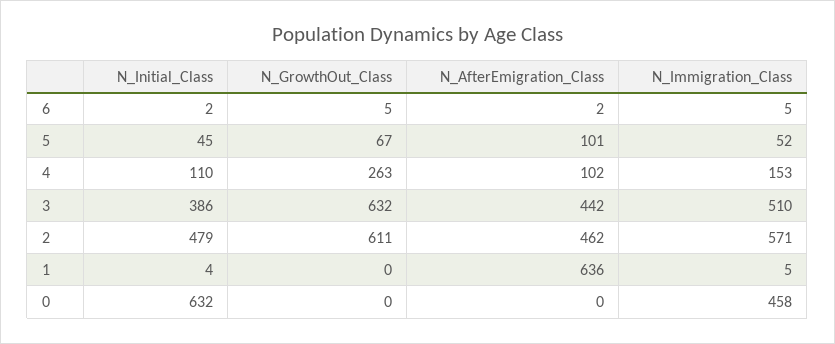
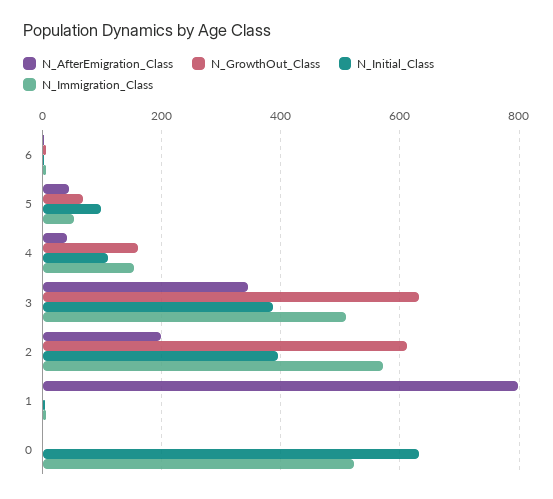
N_Initial_Class, 5: 45 -> 100
N_AfterEmigration_Class, 5: 101 -> 40
N_GrowthOut_Class, 4: 263 -> 160
N_AfterEmigration_Class, 4: 102 -> 40
N_AfterEmigration_Class, 3: 442 -> 340
N_Initial_Class, 2: 479 -> 400
N_AfterEmigration_Class, 2: 462 -> 200
N_AfterEmigration_Class, 1: 636 -> 800
N_Immigration_Class, 0: 458 -> 520

